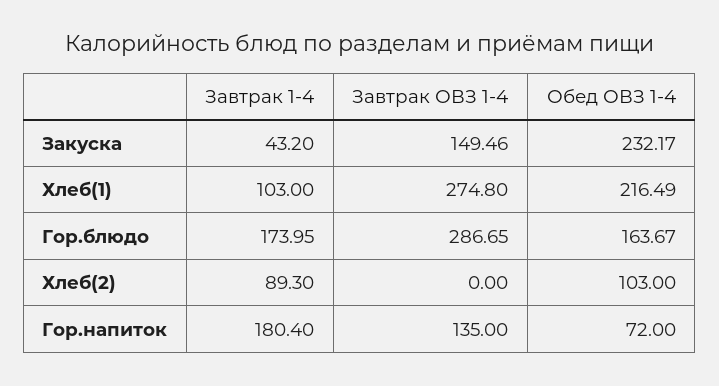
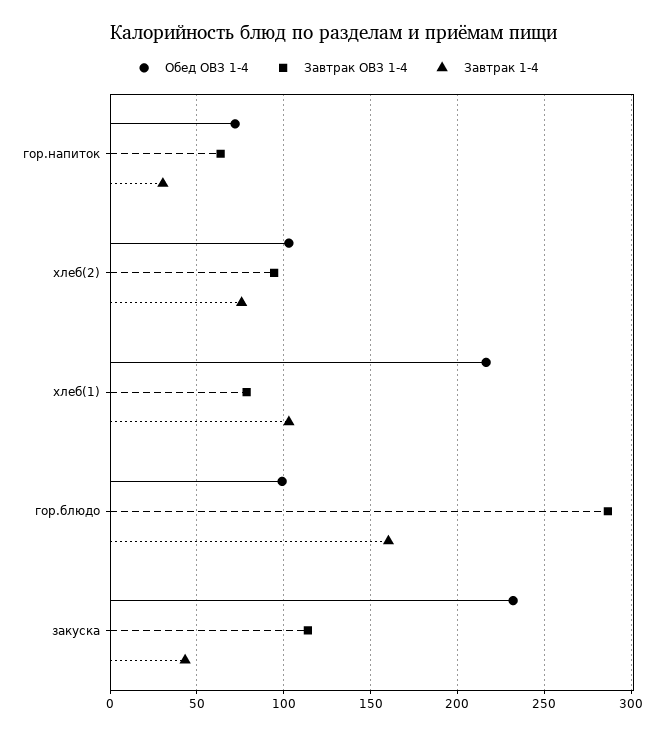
Завтрак ОВЗ 1-4, Закуска: 149.46 -> 115
Завтрак ОВЗ 1-4, Хлеб(1): 274.8 -> 80
Завтрак 1-4, Гор.блюдо: 173.95 -> 160
Обед ОВЗ 1-4, Гор.блюдо: 163.67 -> 100
Завтрак 1-4, Хлеб(2): 89.3 -> 75
Завтрак ОВЗ 1-4, Хлеб(2): 0 -> 95
Завтрак 1-4, Гор.напиток: 180.4 -> 30
Завтрак ОВЗ 1-4, Гор.напиток: 135 -> 65

